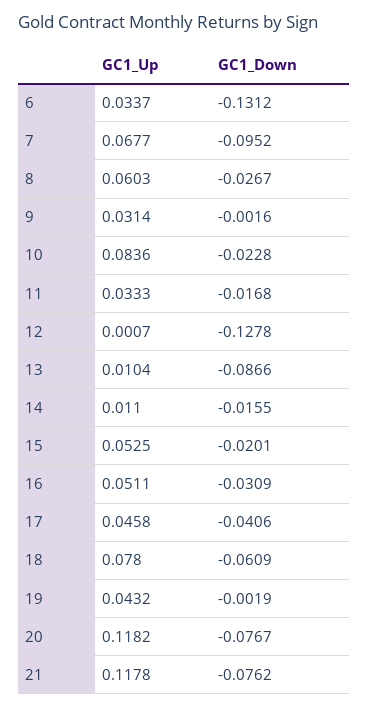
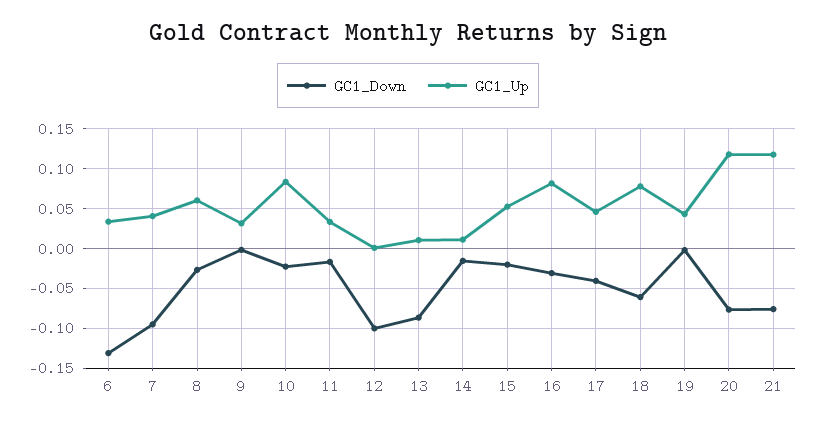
GC1_Up, 7: 0.0677 -> 0.04
GC1_Down, 12: -0.1278 -> -0.1
GC1_Up, 16: 0.0511 -> 0.08

